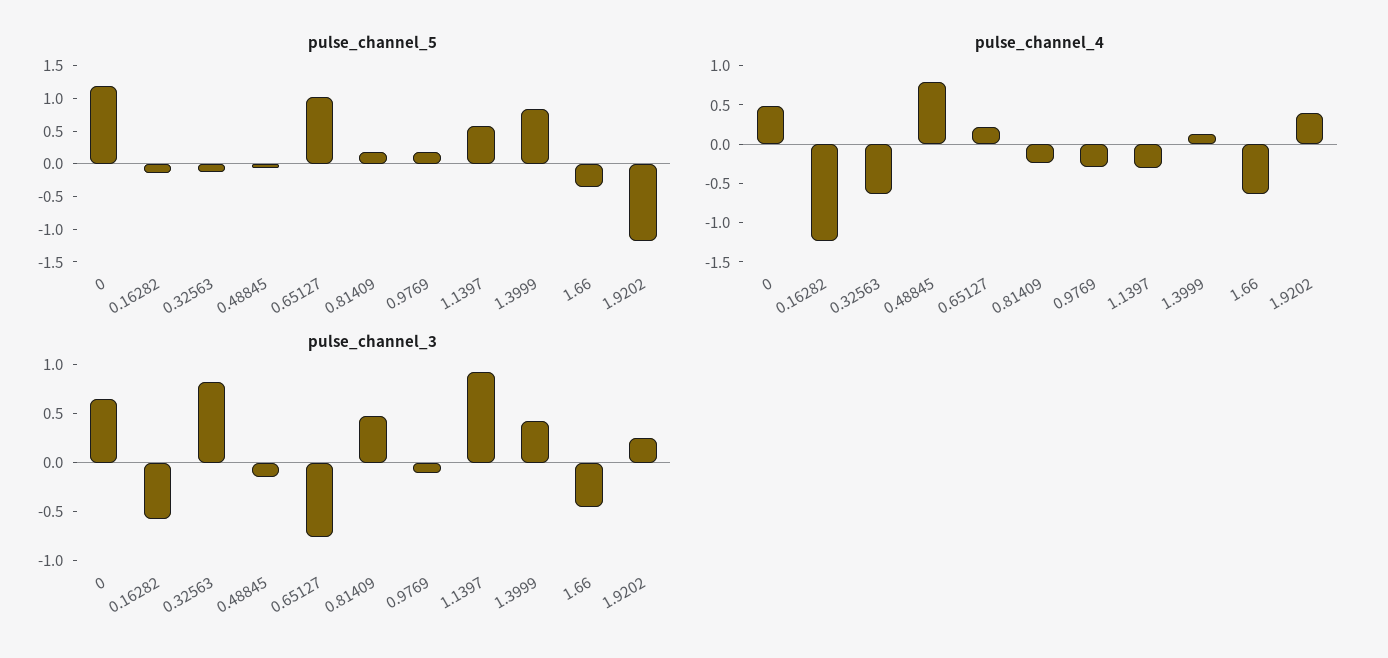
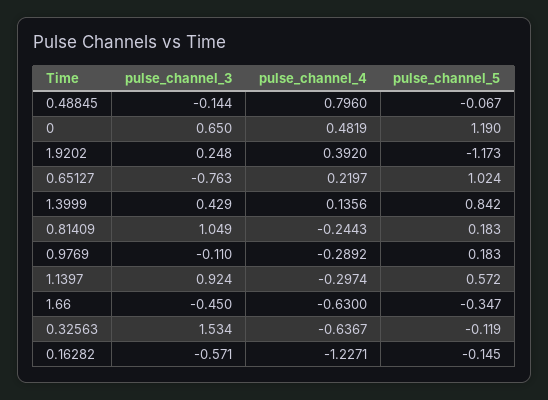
pulse_channel_3, 0.32563: 0.8 -> 1.534
pulse_channel_3, 0.81409: 0.5 -> 1.049

